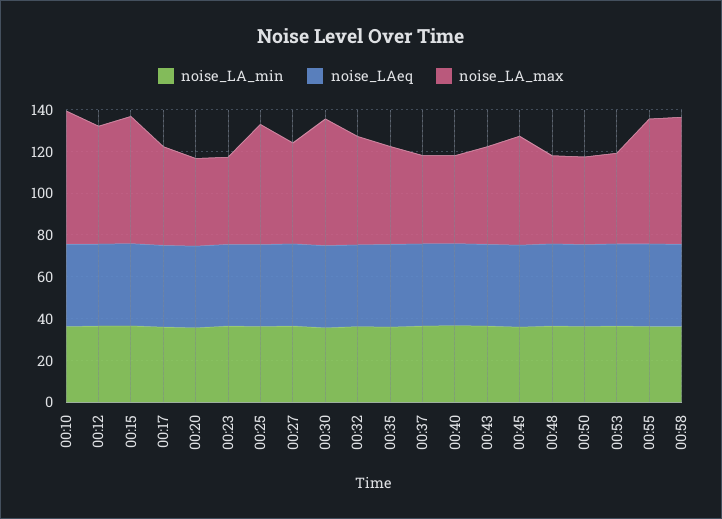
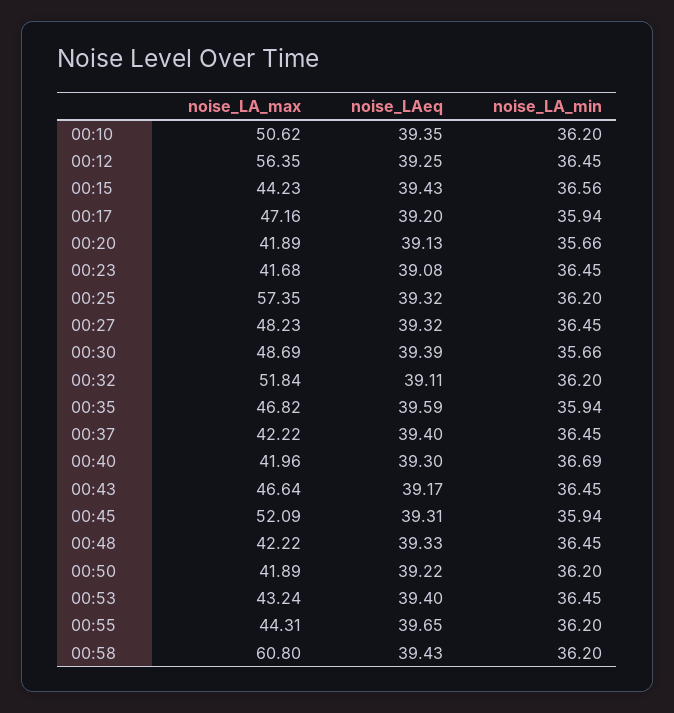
noise_LA_max, 00:10: 65 -> 50.62
noise_LA_max, 00:15: 60 -> 44.23
noise_LA_max, 00:30: 60 -> 48.69
noise_LA_max, 00:55: 60 -> 44.31

